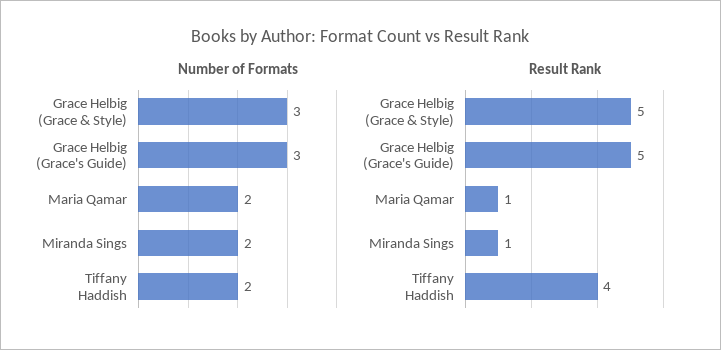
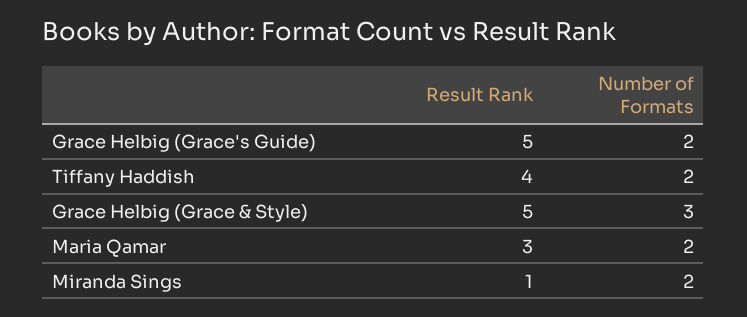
Number of Formats, Grace Helbig (Grace's Guide): 3 -> 2
Result Rank, Maria Qamar: 1 -> 3

